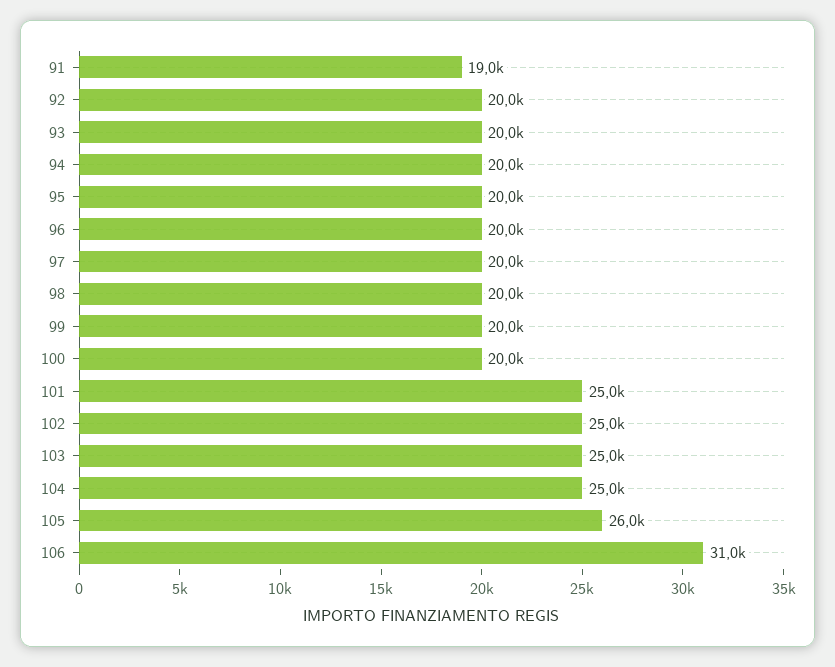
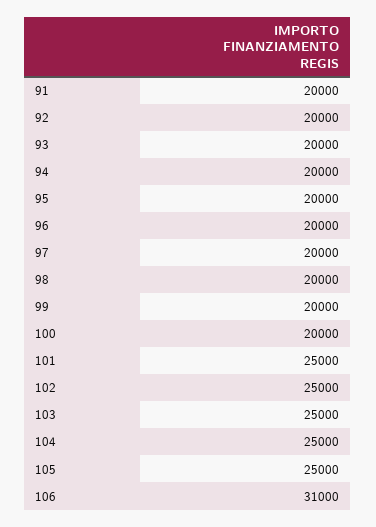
91: 19000 -> 20000
105: 26000 -> 25000

